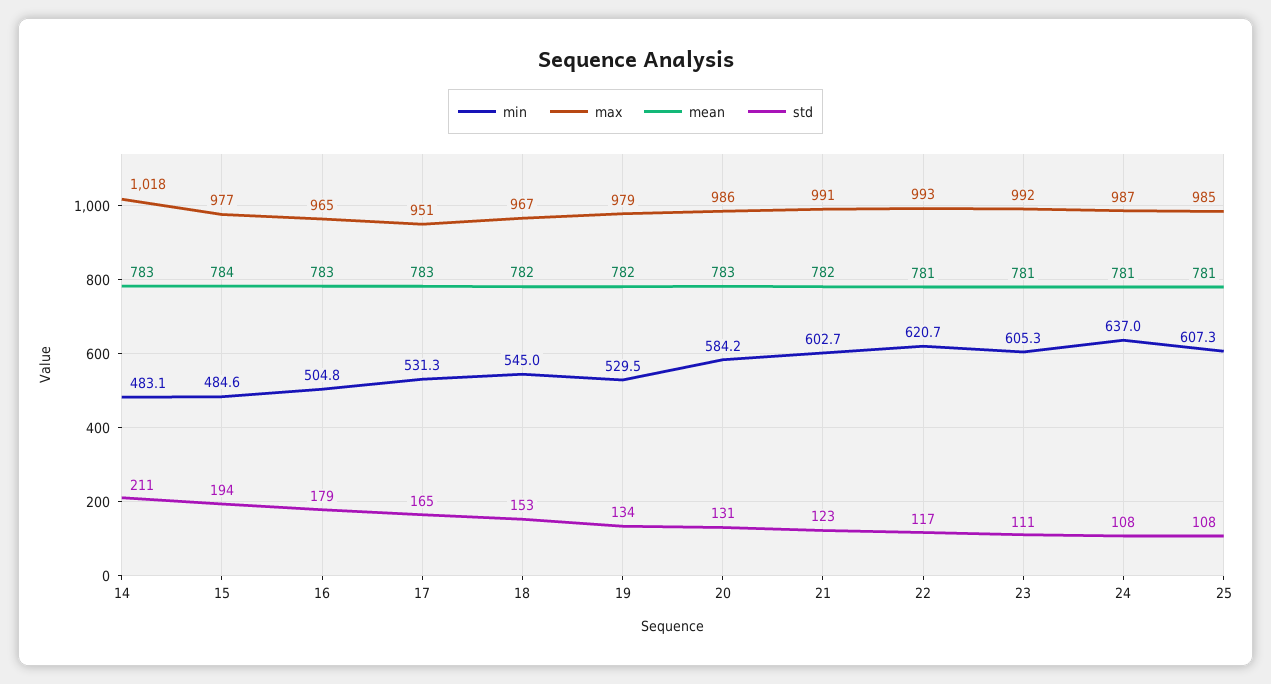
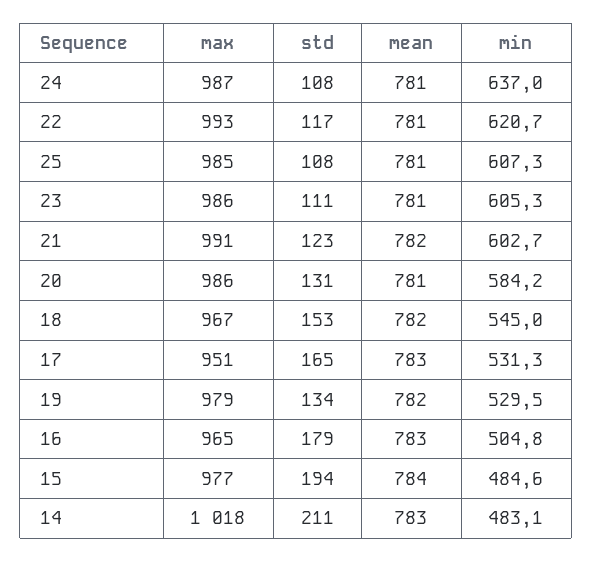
mean, 20: 783 -> 781
max, 23: 992 -> 986

